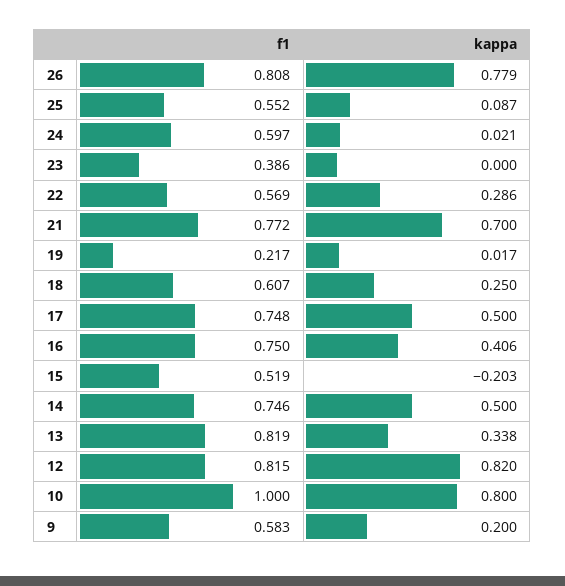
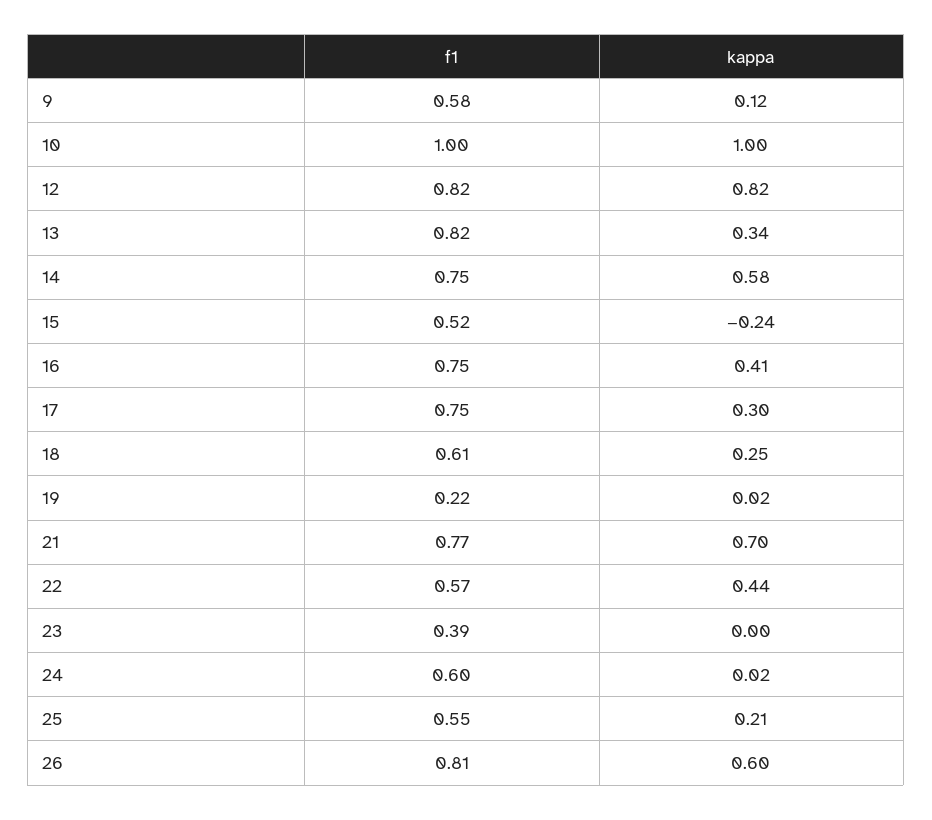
kappa, 26: 0.779 -> 0.6
kappa, 25: 0.087 -> 0.21
kappa, 22: 0.286 -> 0.44
kappa, 17: 0.5 -> 0.3
kappa, 15: -0.203 -> -0.24
kappa, 14: 0.5 -> 0.58
kappa, 10: 0.8 -> 1
kappa, 9: 0.2 -> 0.12

